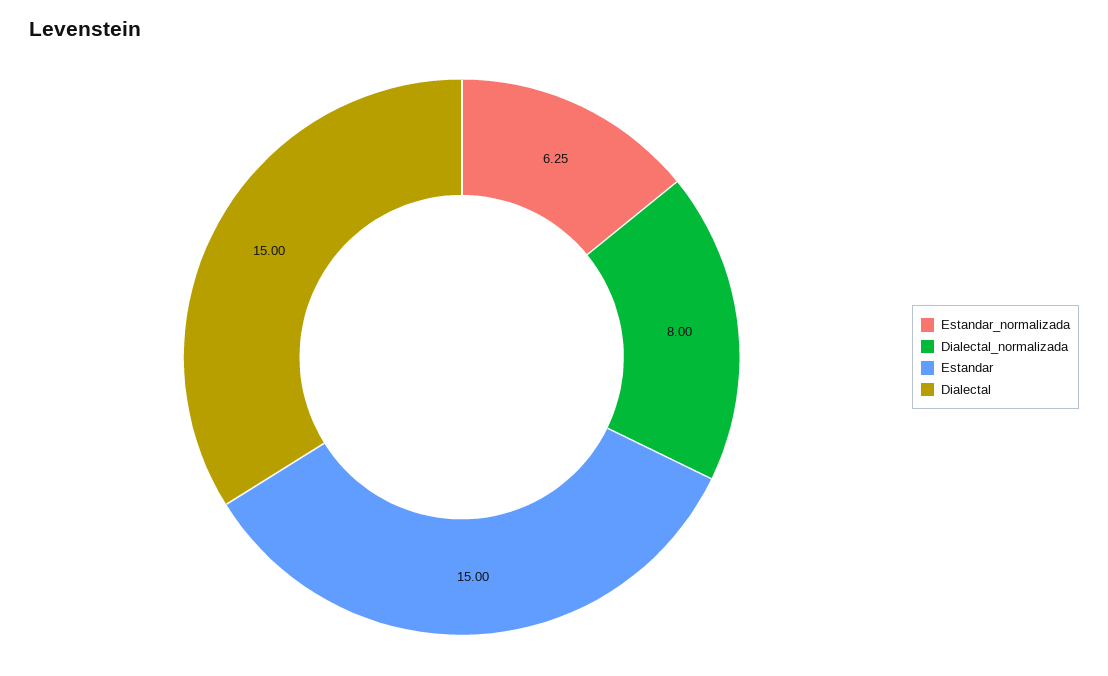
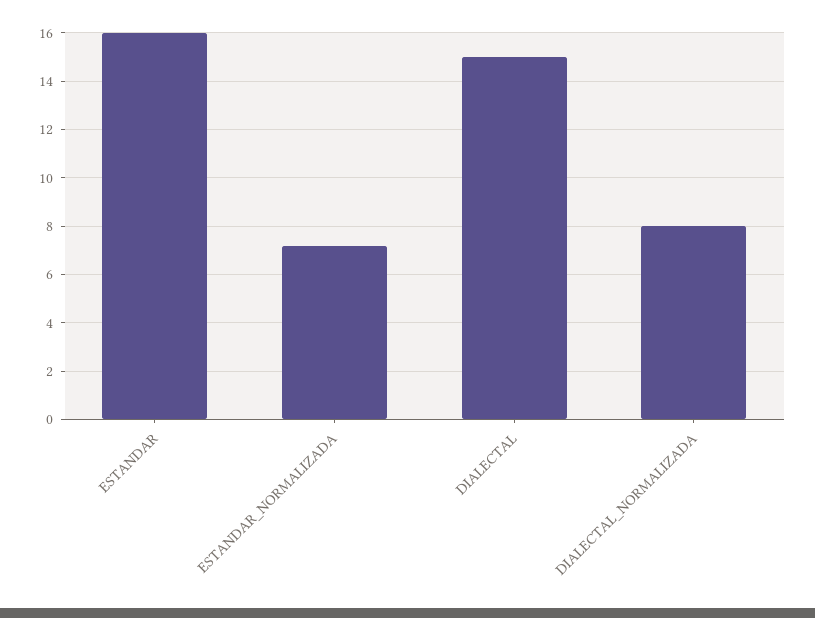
Estandar_normalizada: 6.25 -> 7.25
Estandar: 15 -> 16

